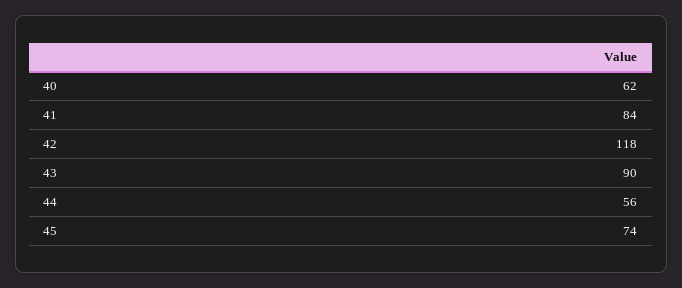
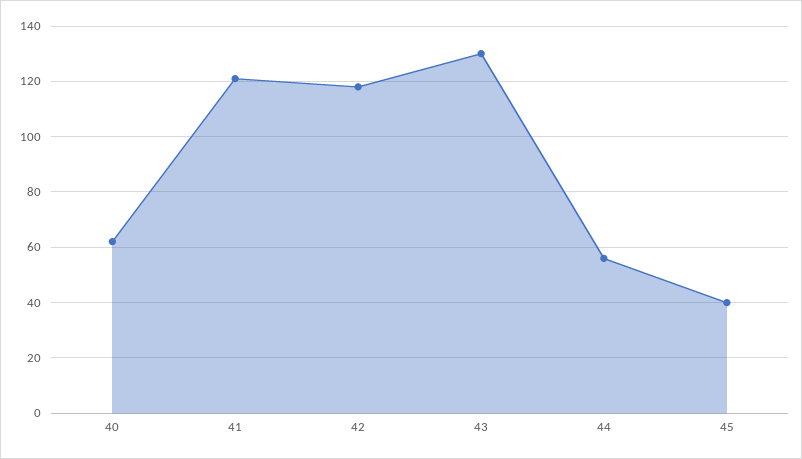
41: 84 -> 120
43: 90 -> 130
45: 74 -> 40

